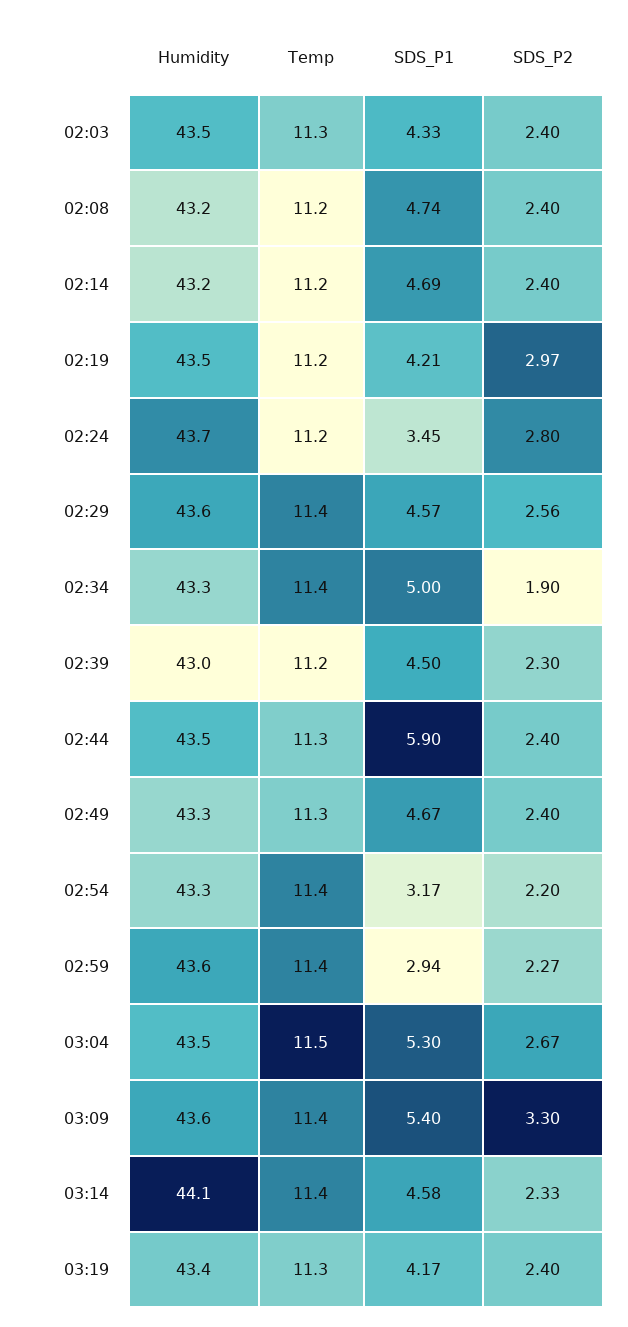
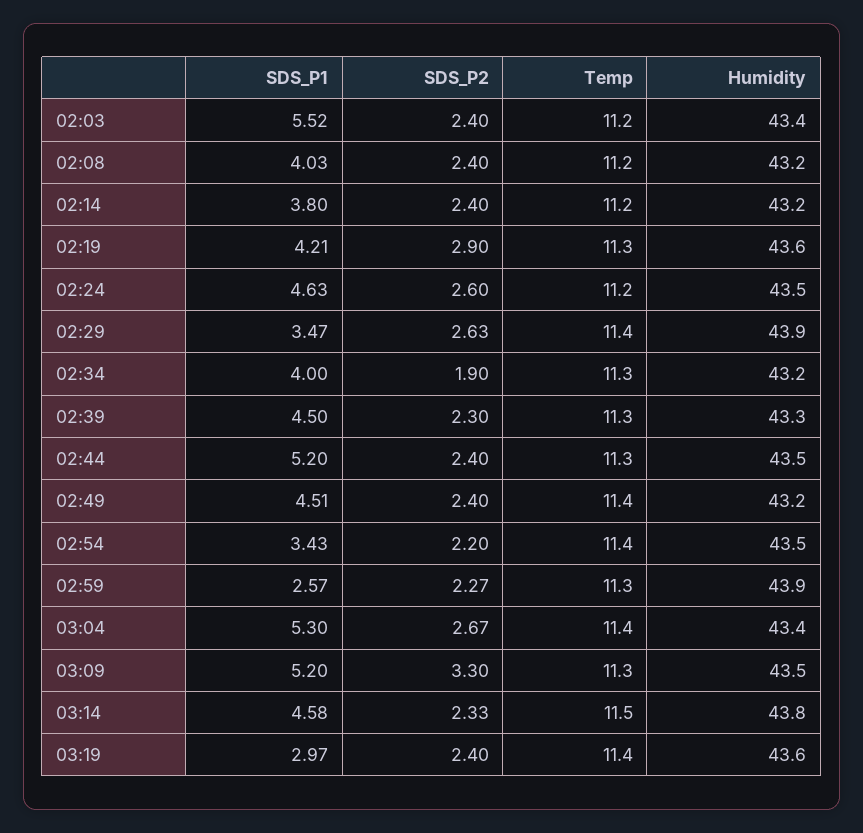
Humidity, 02:03: 43.5 -> 43.4
Temp, 02:03: 11.3 -> 11.2
SDS_P1, 02:03: 4.33 -> 5.52
SDS_P1, 02:08: 4.74 -> 4.03
SDS_P1, 02:14: 4.69 -> 3.8
Humidity, 02:19: 43.5 -> 43.6
Temp, 02:19: 11.2 -> 11.3
SDS_P2, 02:19: 2.97 -> 2.9
Humidity, 02:24: 43.7 -> 43.5
SDS_P1, 02:24: 3.45 -> 4.63
SDS_P2, 02:24: 2.8 -> 2.6
Humidity, 02:29: 43.6 -> 43.9
SDS_P1, 02:29: 4.57 -> 3.47
SDS_P2, 02:29: 2.56 -> 2.63
Humidity, 02:34: 43.3 -> 43.2
Temp, 02:34: 11.4 -> 11.3
SDS_P1, 02:34: 5 -> 4
Humidity, 02:39: 43 -> 43.3
Temp, 02:39: 11.2 -> 11.3
SDS_P1, 02:44: 5.9 -> 5.2
Humidity, 02:49: 43.3 -> 43.2
Temp, 02:49: 11.3 -> 11.4
SDS_P1, 02:49: 4.67 -> 4.51
Humidity, 02:54: 43.3 -> 43.5
SDS_P1, 02:54: 3.17 -> 3.43
Humidity, 02:59: 43.6 -> 43.9
Temp, 02:59: 11.4 -> 11.3
SDS_P1, 02:59: 2.94 -> 2.57
Humidity, 03:04: 43.5 -> 43.4
Temp, 03:04: 11.5 -> 11.4
Humidity, 03:09: 43.6 -> 43.5
Temp, 03:09: 11.4 -> 11.3
SDS_P1, 03:09: 5.4 -> 5.2
Humidity, 03:14: 44.1 -> 43.8
Temp, 03:14: 11.4 -> 11.5
Humidity, 03:19: 43.4 -> 43.6
Temp, 03:19: 11.3 -> 11.4
SDS_P1, 03:19: 4.17 -> 2.97

